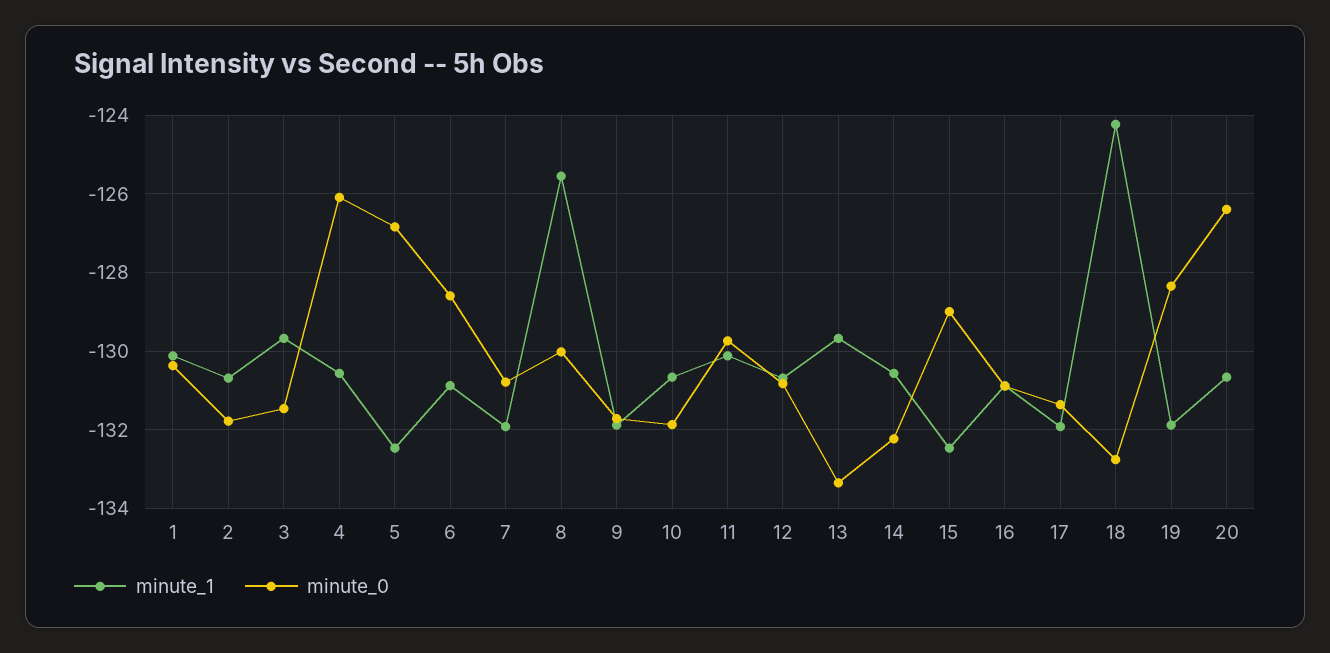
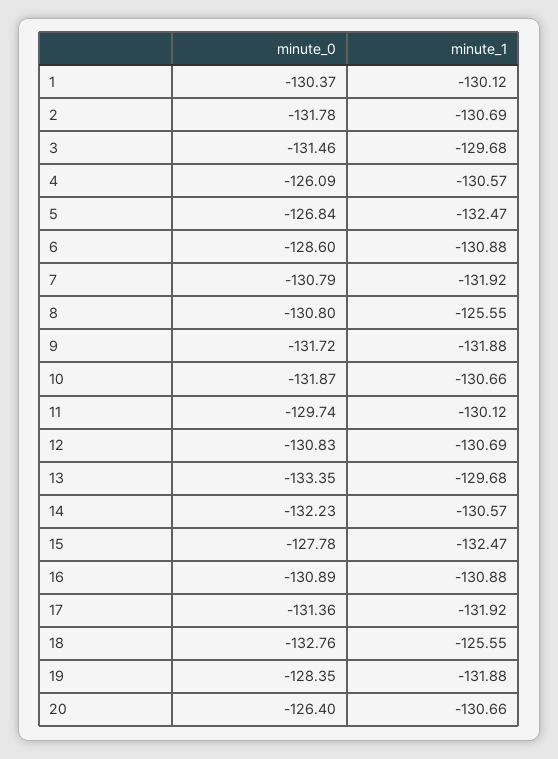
minute_0, 8: -130 -> -130.8
minute_0, 15: -129 -> -127.78
minute_1, 18: -124.2 -> -125.55

